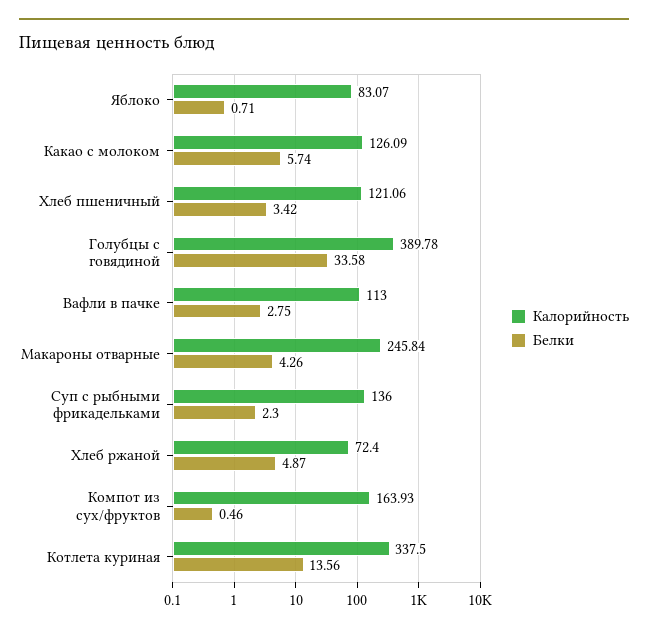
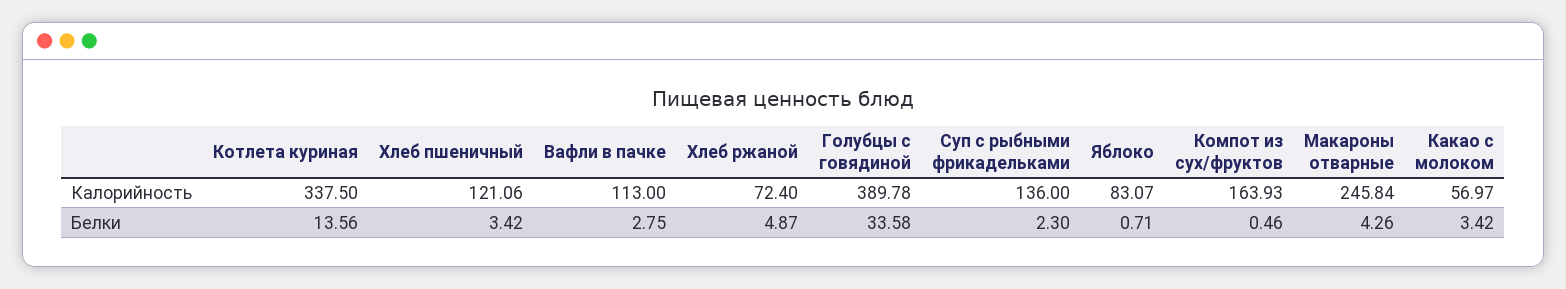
Калорийность, Какао с молоком: 126.09 -> 56.97
Белки, Какао с молоком: 5.74 -> 3.42

